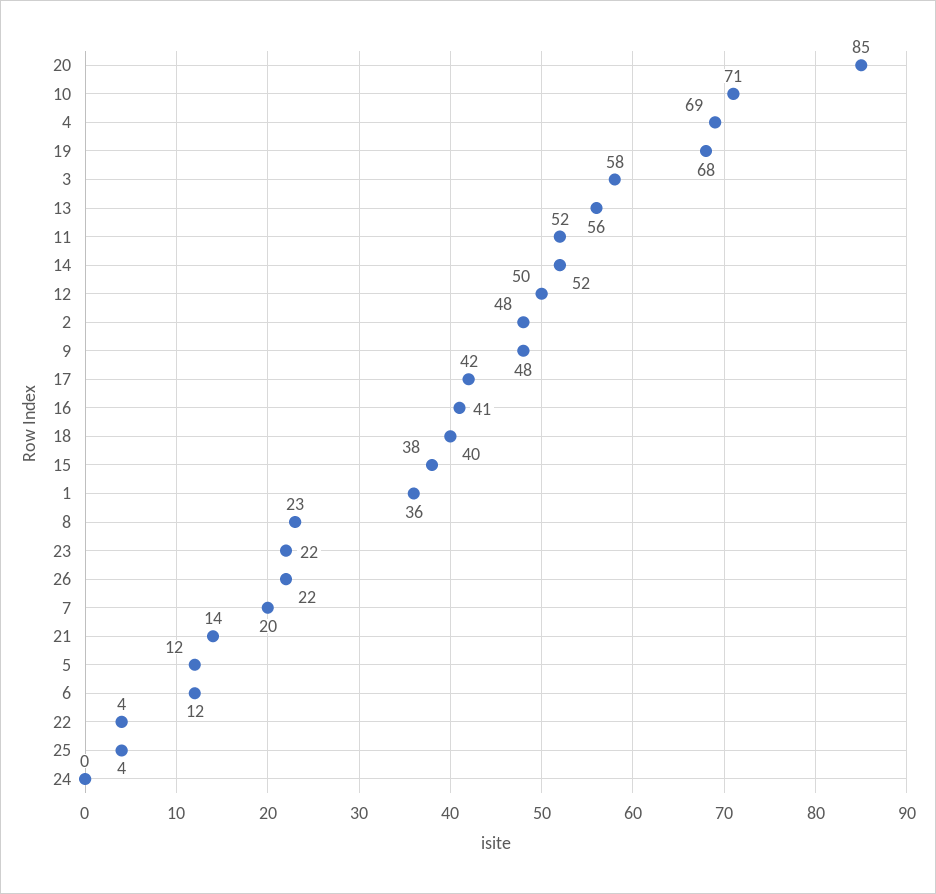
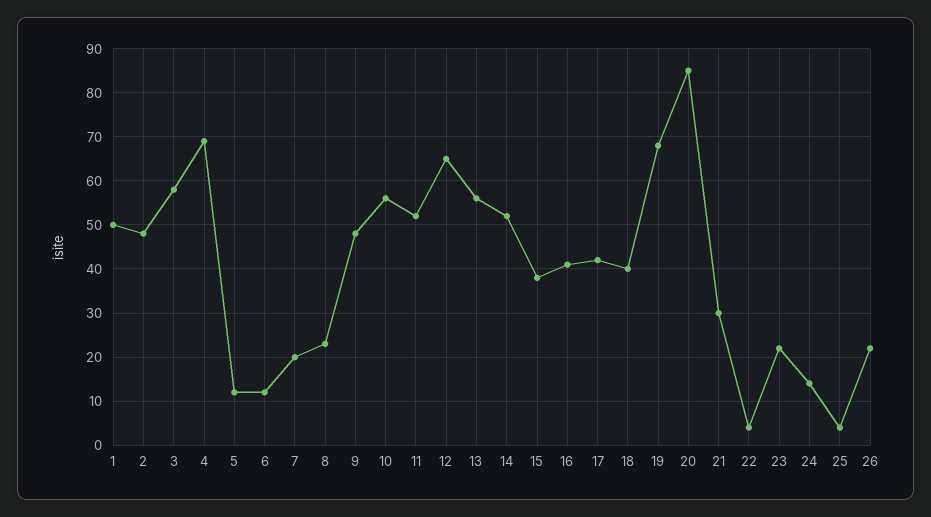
10: 71 -> 55
12: 50 -> 65
1: 36 -> 50
21: 14 -> 30
24: 0 -> 15

